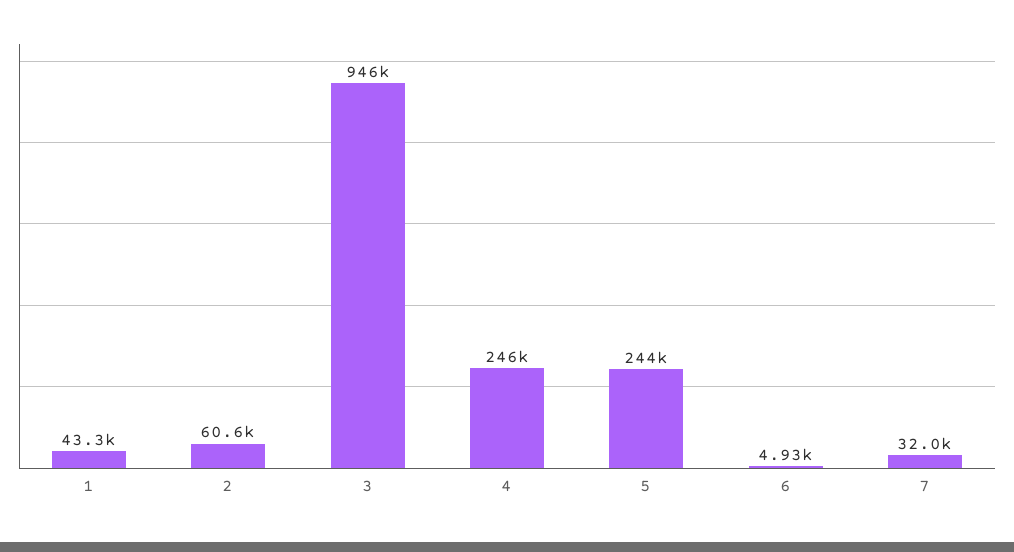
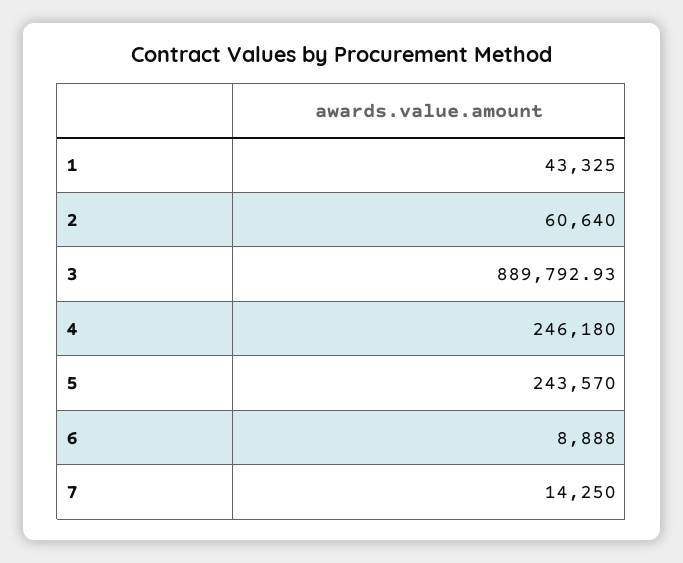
3: 946000 -> 889792.93
6: 4930 -> 8888
7: 32000 -> 14250

